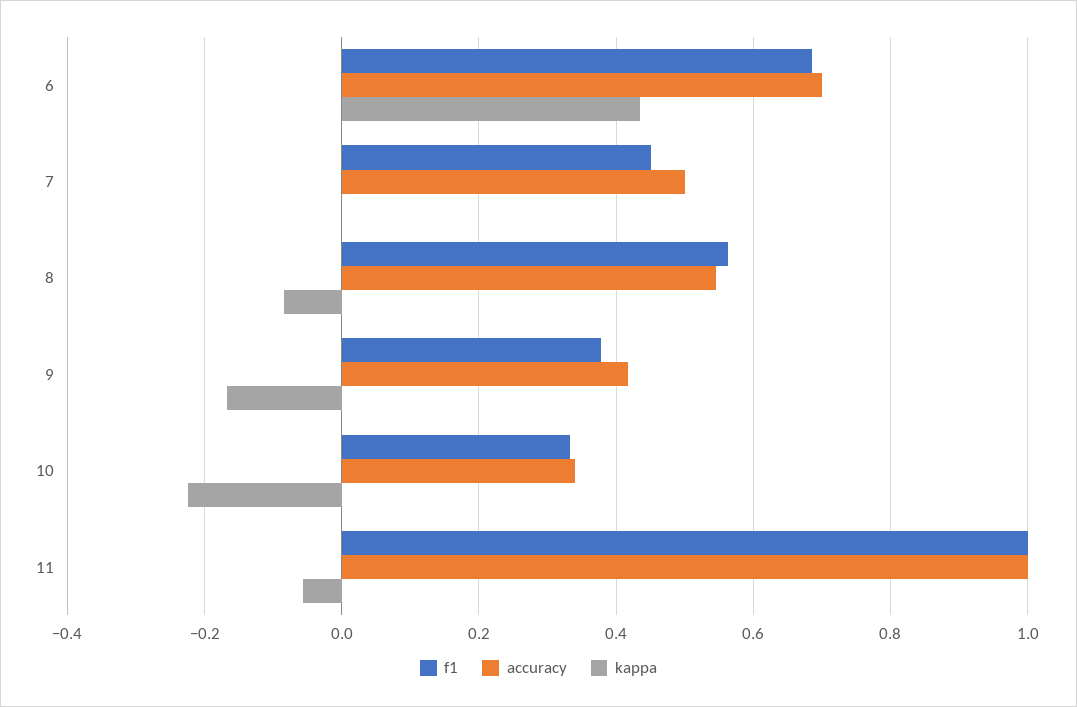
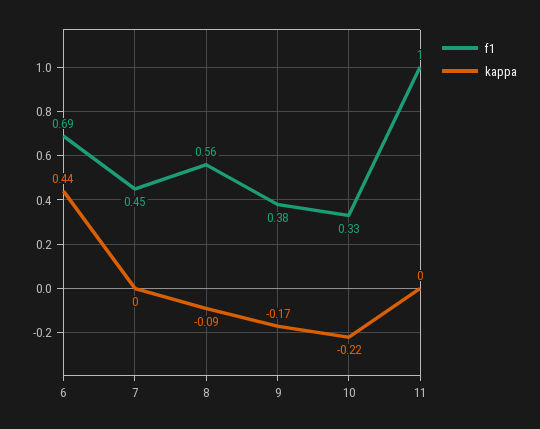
accuracy, 6: 0.7 -> none
accuracy, 7: 0.5 -> none
accuracy, 8: 0.54 -> none
accuracy, 9: 0.42 -> none
accuracy, 10: 0.34 -> none
accuracy, 11: 1 -> none
kappa, 11: -0.06 -> 0

